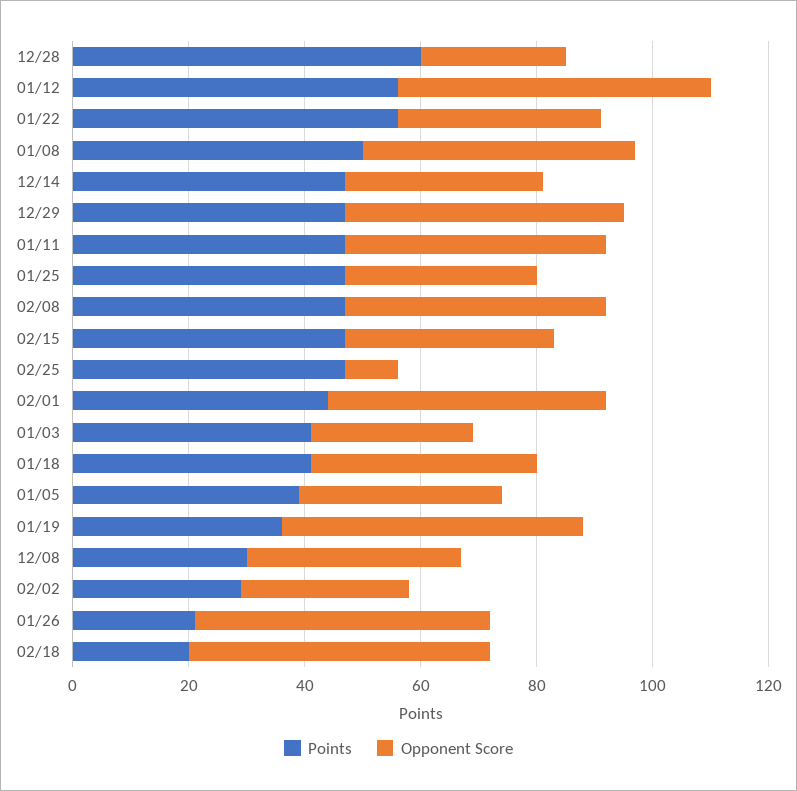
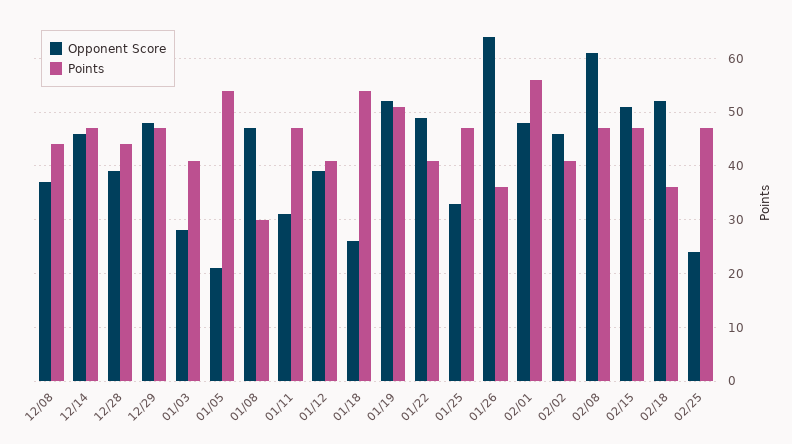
Points, 12/28: 60 -> 45
Opponent Score, 12/28: 25 -> 40
Points, 01/12: 55 -> 40
Opponent Score, 01/12: 55 -> 40
Points, 01/22: 55 -> 40
Opponent Score, 01/22: 35 -> 50
Points, 01/08: 50 -> 30
Opponent Score, 12/14: 35 -> 45
Opponent Score, 01/11: 45 -> 30
Opponent Score, 02/08: 45 -> 60
Opponent Score, 02/15: 35 -> 50
Opponent Score, 02/25: 10 -> 25
Points, 02/01: 45 -> 55
Points, 01/18: 40 -> 55
Opponent Score, 01/18: 40 -> 25
Points, 01/05: 40 -> 55
Opponent Score, 01/05: 35 -> 20
Points, 01/19: 35 -> 50
Points, 12/08: 30 -> 45
Points, 02/02: 30 -> 40
Opponent Score, 02/02: 30 -> 45
Points, 01/26: 20 -> 35
Opponent Score, 01/26: 50 -> 65
Points, 02/18: 20 -> 35

